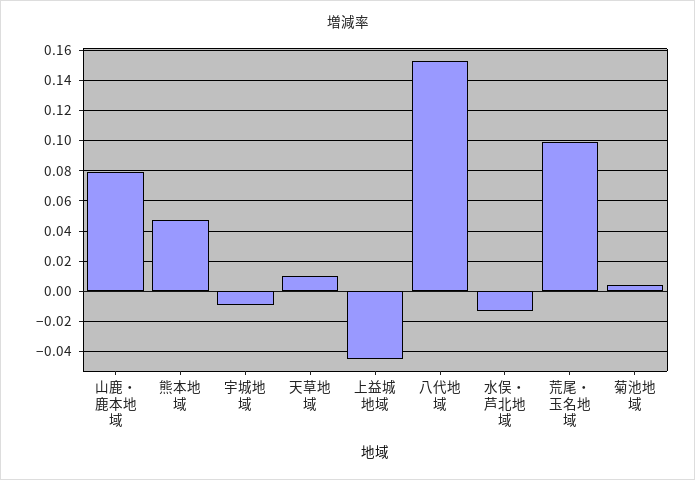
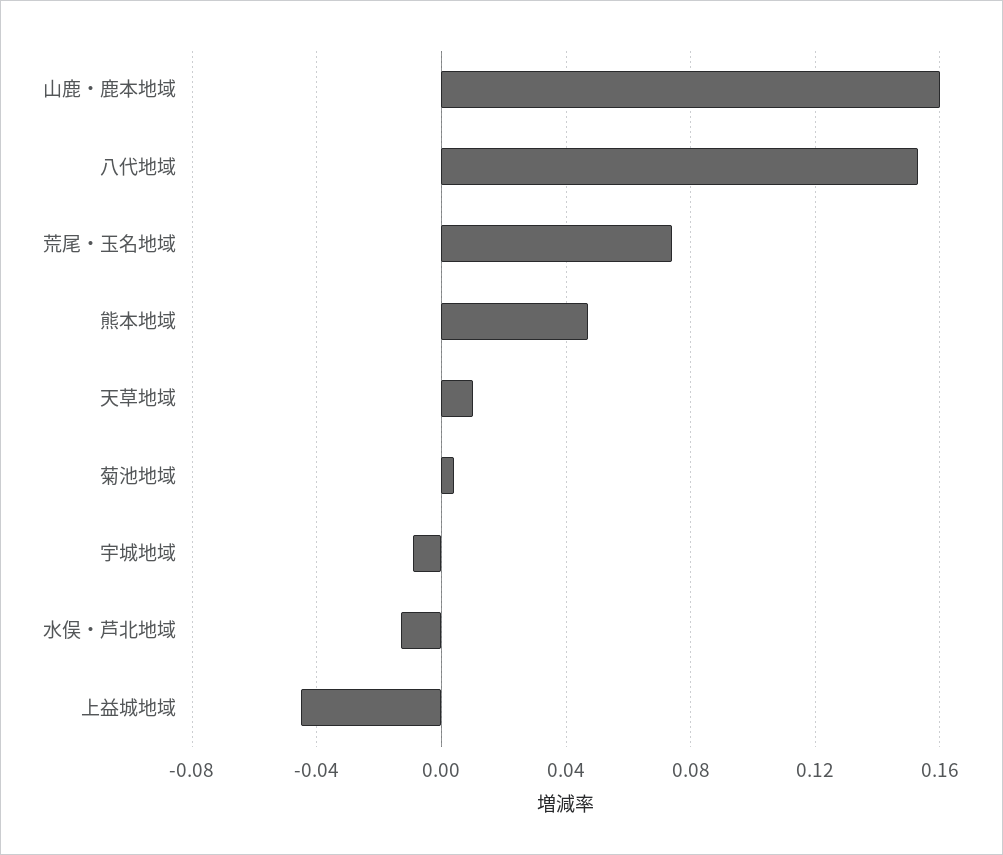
山鹿・鹿本地域: 0.08 -> 0.16
荒尾・玉名地域: 0.1 -> 0.075

